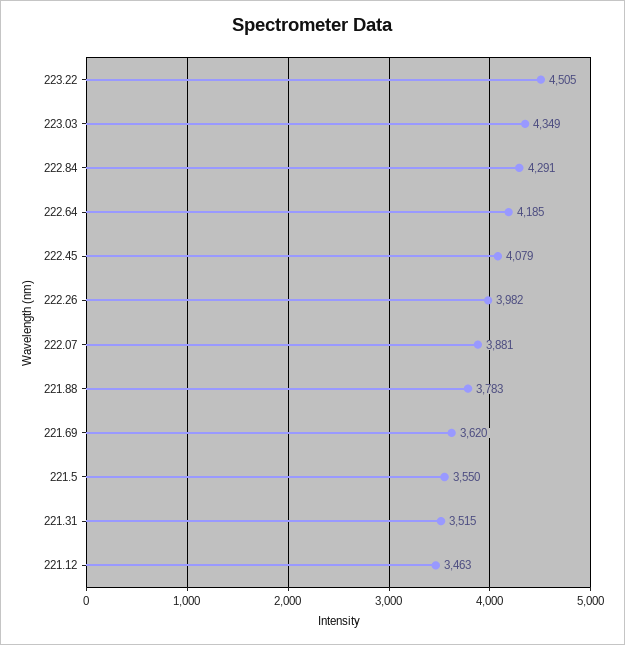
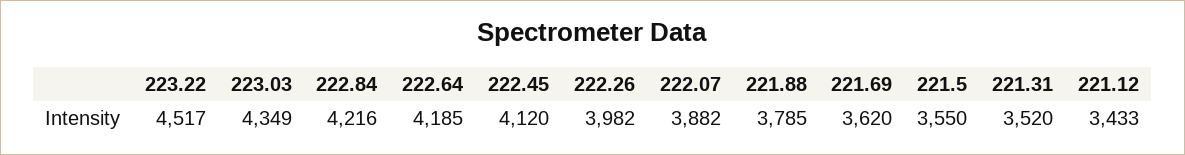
223.22: 4505 -> 4517
222.84: 4291 -> 4216
222.45: 4079 -> 4120
222.07: 3881 -> 3882
221.88: 3783 -> 3785
221.31: 3515 -> 3520
221.12: 3463 -> 3433

